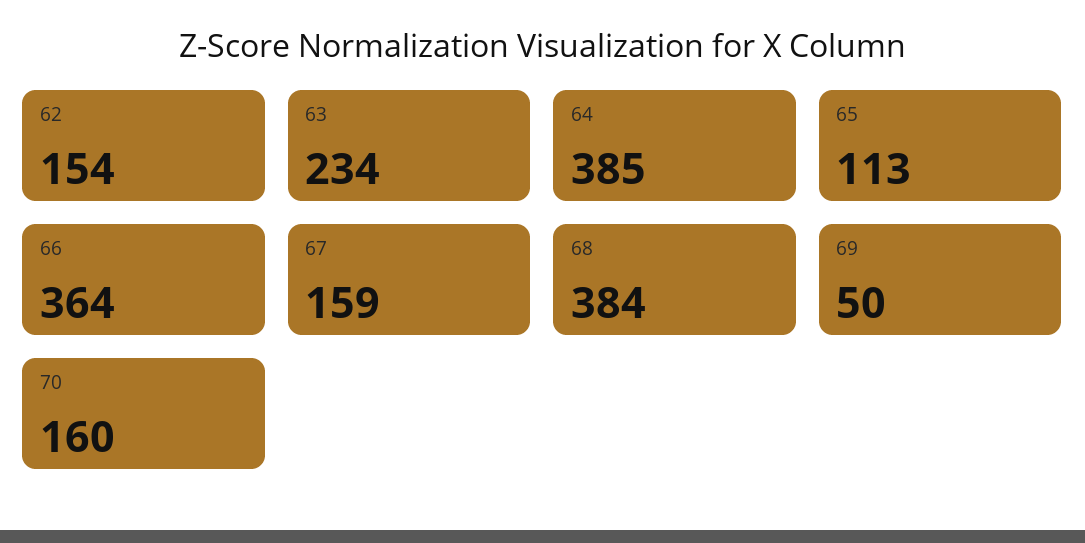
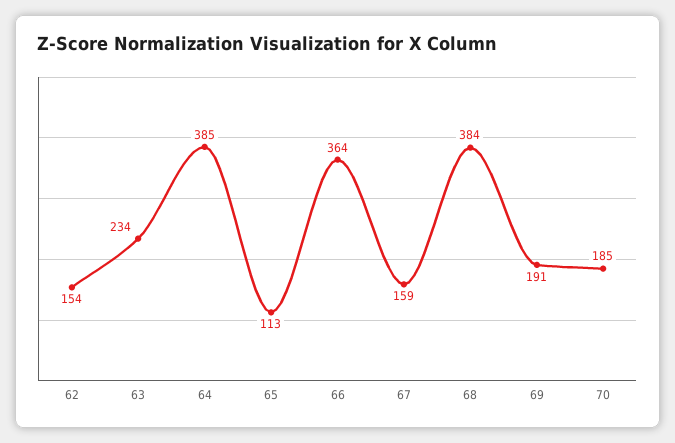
69: 50 -> 191
70: 160 -> 185

